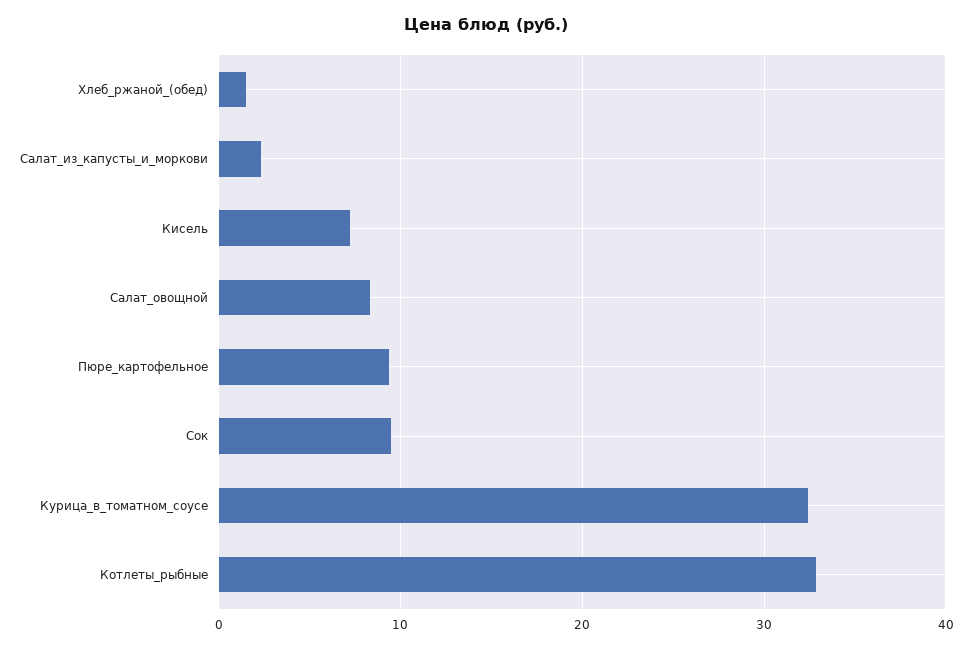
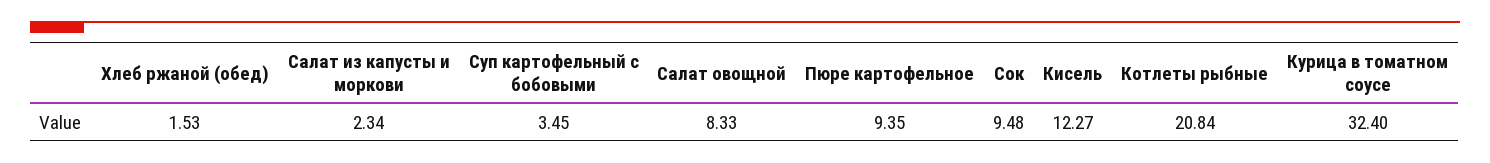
Кисель: 7 -> 12.27
Котлеты_рыбные: 33 -> 20.84
Суп картофельный с бобовыми: none -> 3.45

